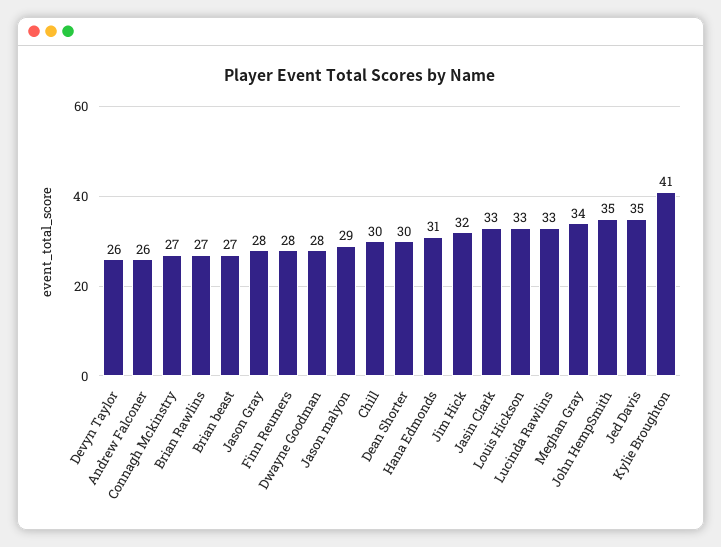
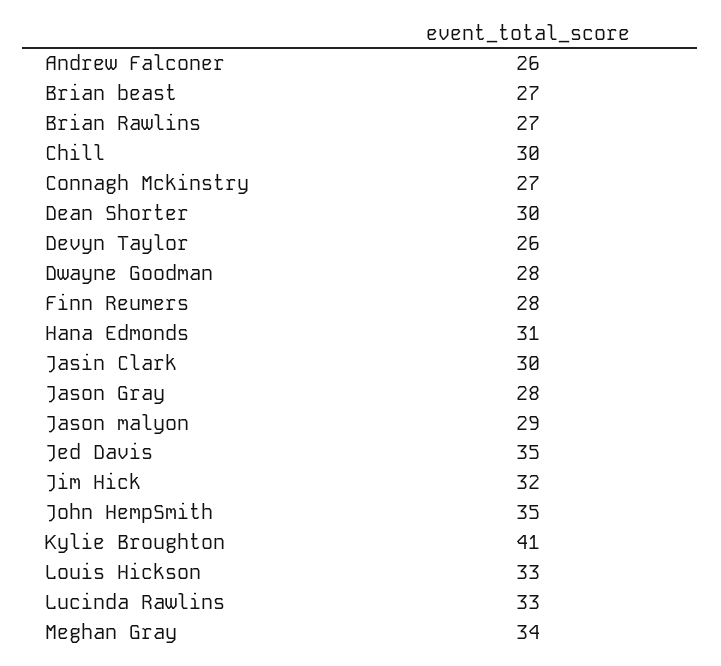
Jasin Clark: 33 -> 30

